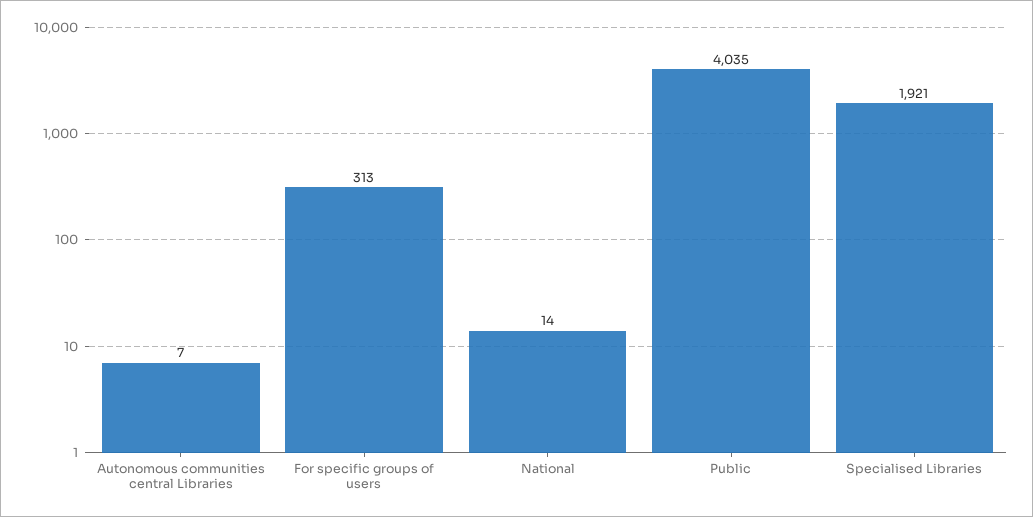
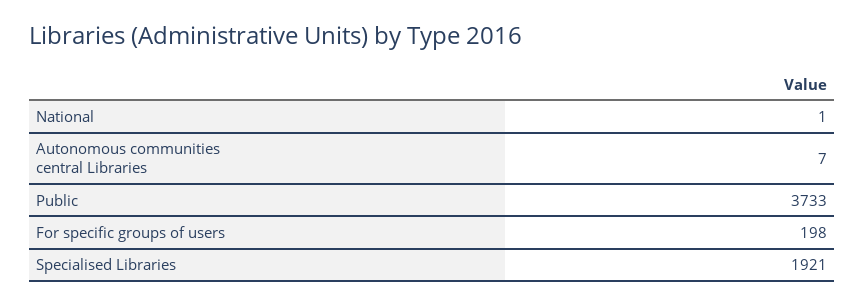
For specific groups of users: 313 -> 198
National: 14 -> 1
Public: 4035 -> 3733

